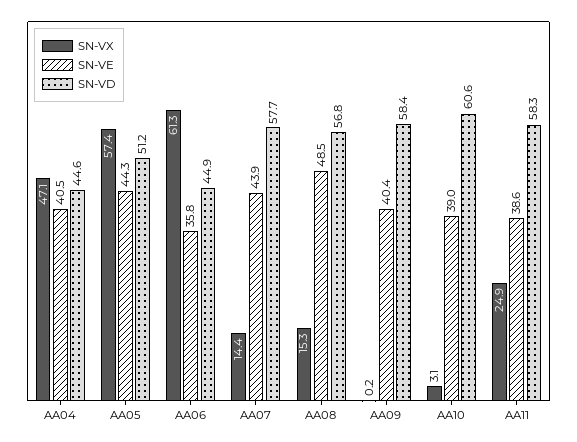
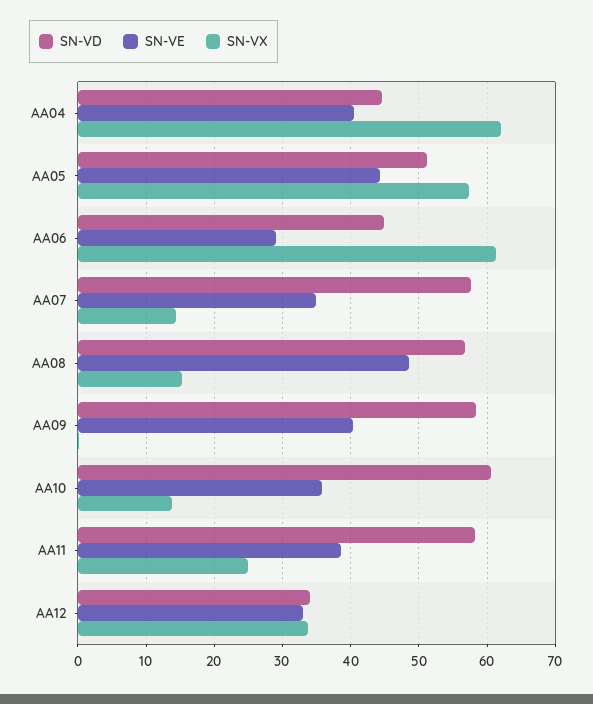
SN-VX, AA04: 47.1 -> 62
SN-VE, AA06: 35.8 -> 29
SN-VE, AA07: 43.9 -> 35
SN-VX, AA10: 3.1 -> 14
SN-VE, AA10: 39 -> 36
SN-VD, AA12: none -> 34
SN-VE, AA12: none -> 33
SN-VX, AA12: none -> 34

